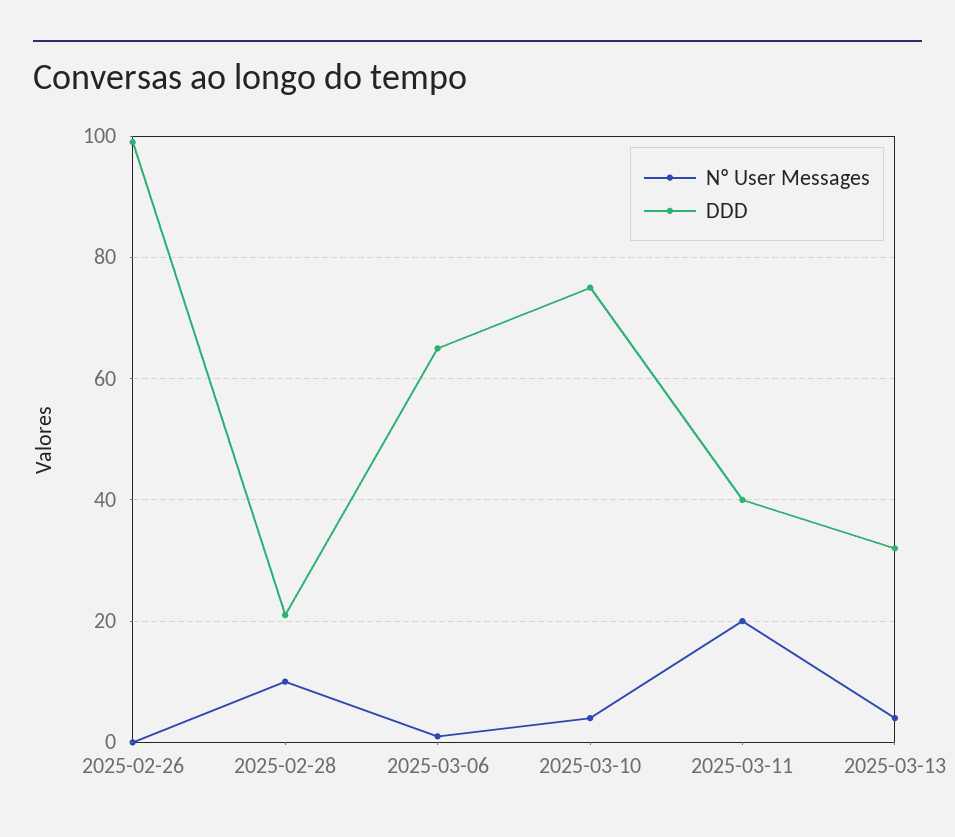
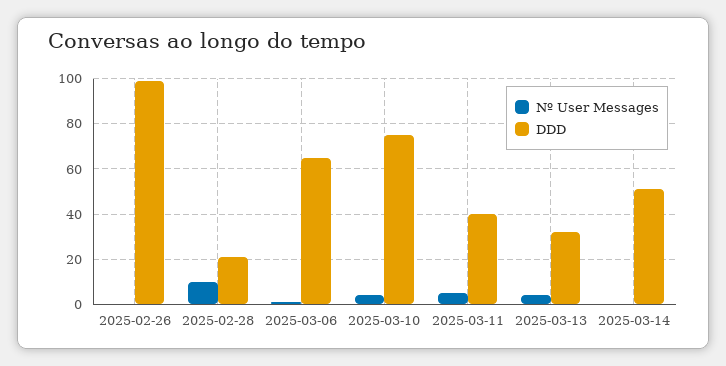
Nº User Messages, 2025-03-11: 20 -> 5
Nº User Messages, 2025-03-14: none -> 0
DDD, 2025-03-14: none -> 50

